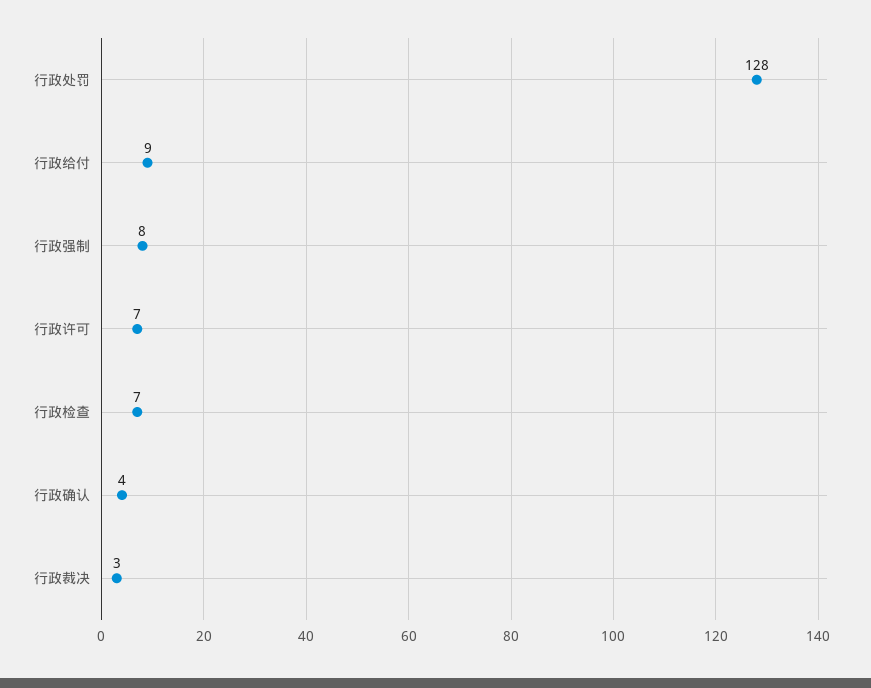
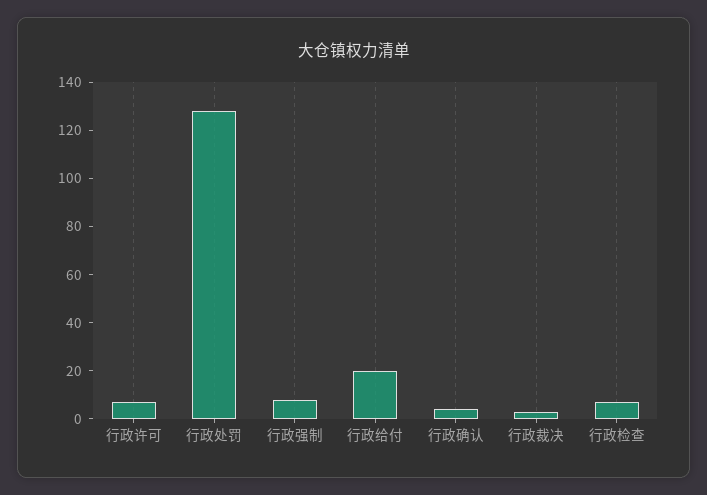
行政给付: 9 -> 20

